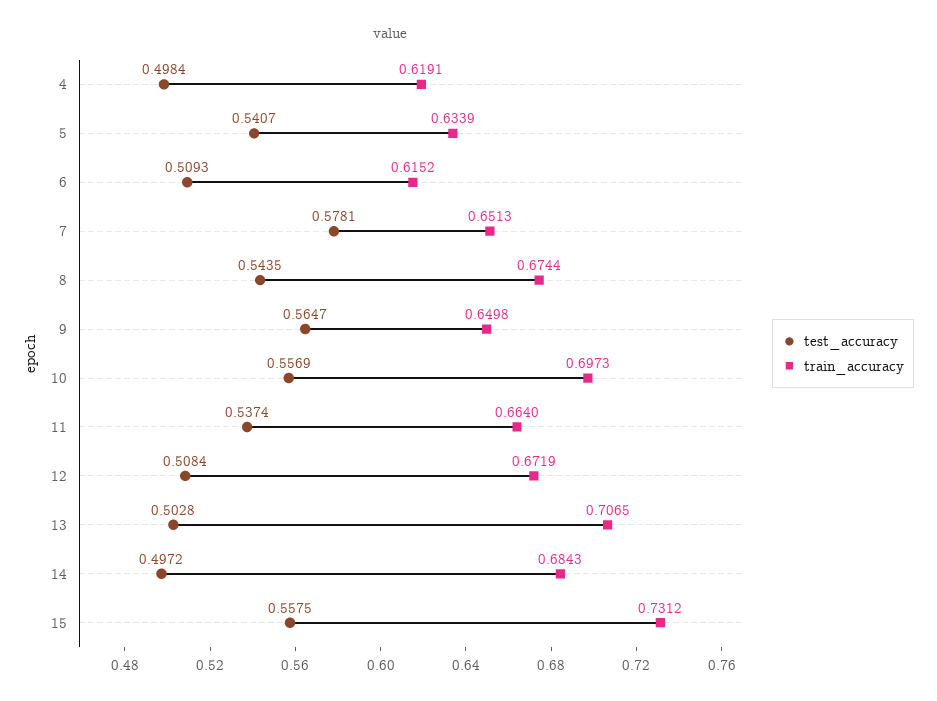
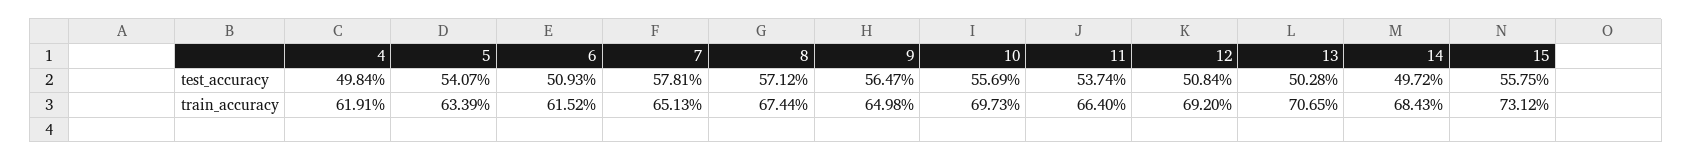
test_accuracy, 8: 0.5435 -> 0.5712
train_accuracy, 12: 0.6719 -> 0.692

